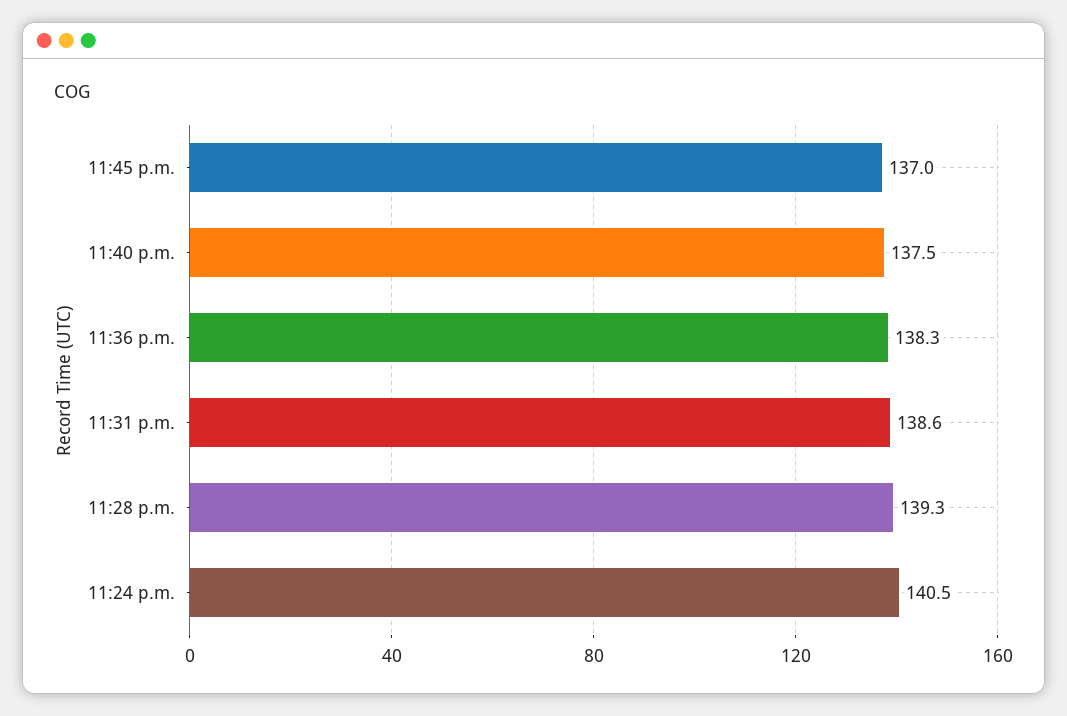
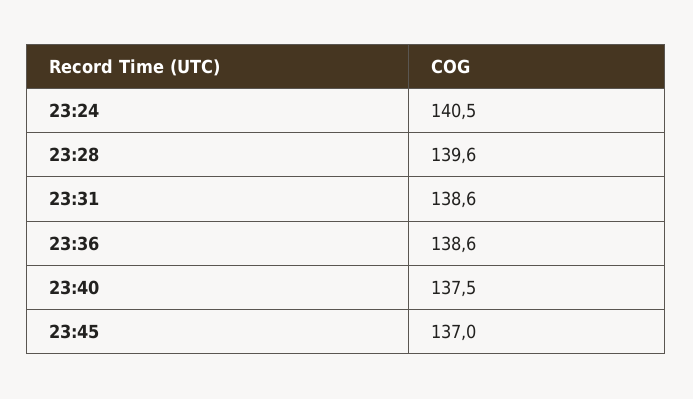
11:36 p.m.: 138.3 -> 138.6
11:28 p.m.: 139.3 -> 139.6

